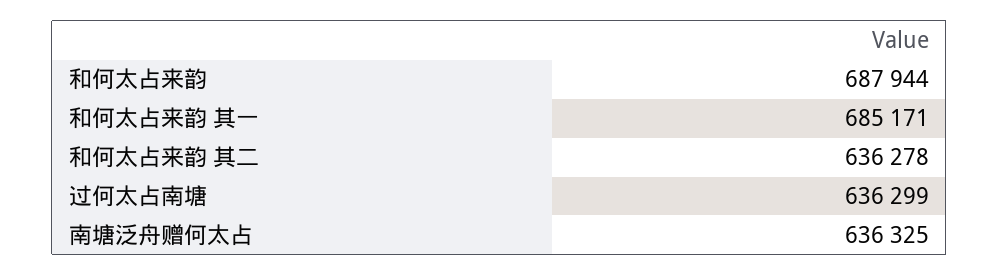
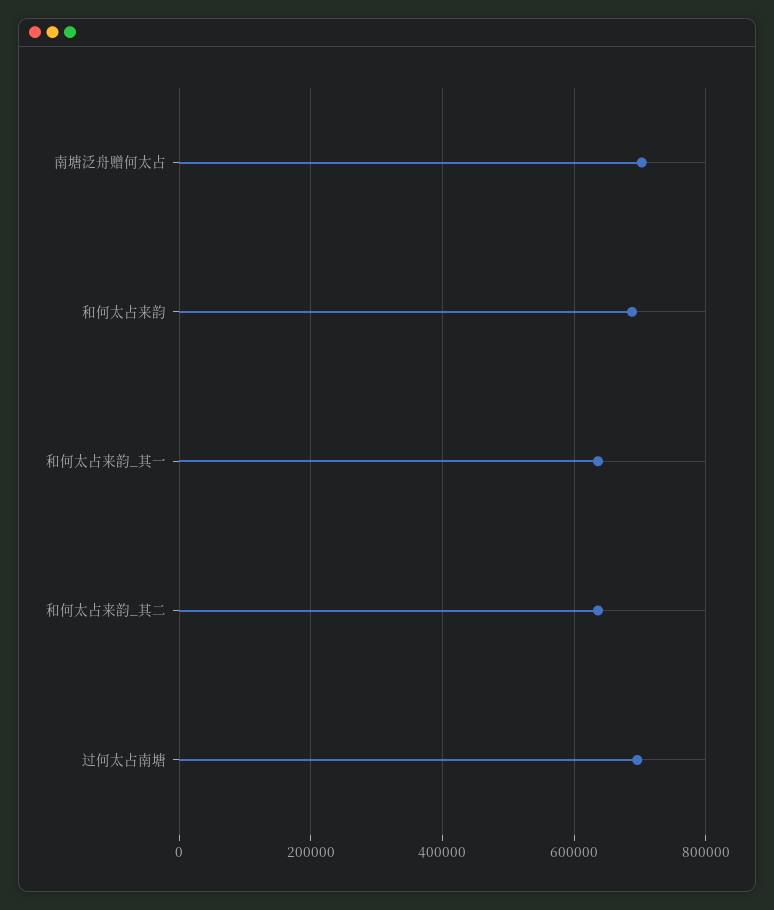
和何太占来韵 其一: 685171 -> 640000
过何太占南塘: 636299 -> 700000
南塘泛舟赠何太占: 636325 -> 700000

